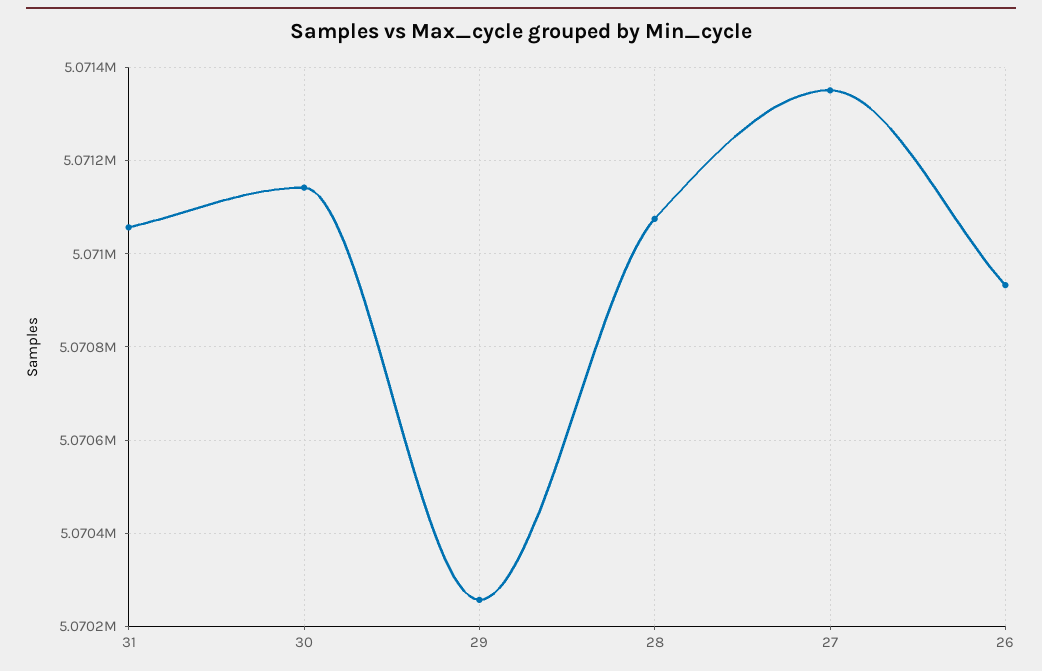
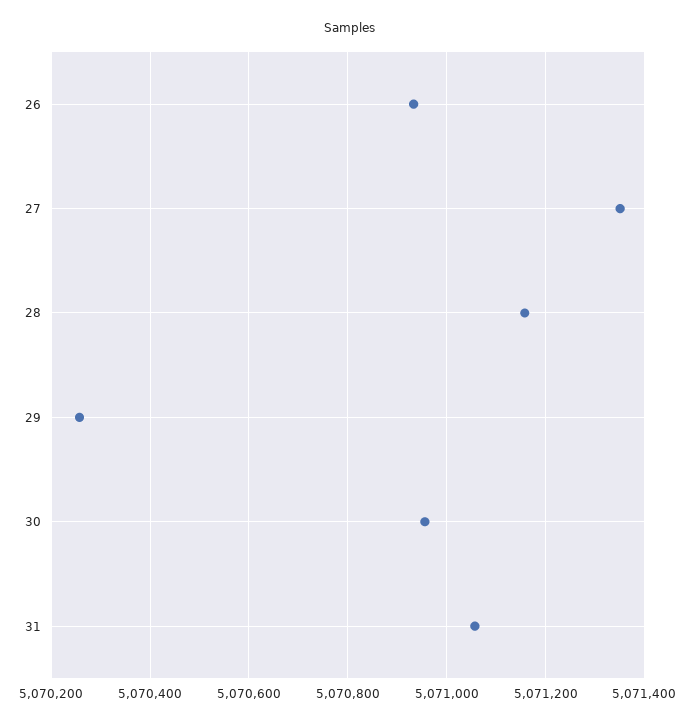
30: 5071140 -> 5070960
28: 5071080 -> 5071160

